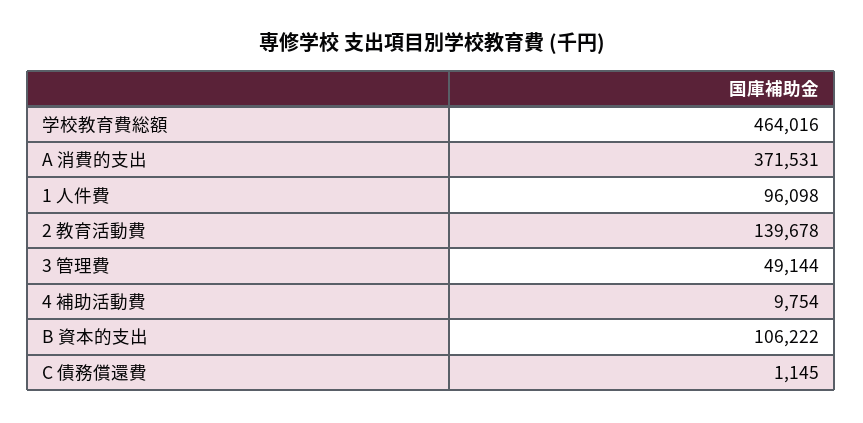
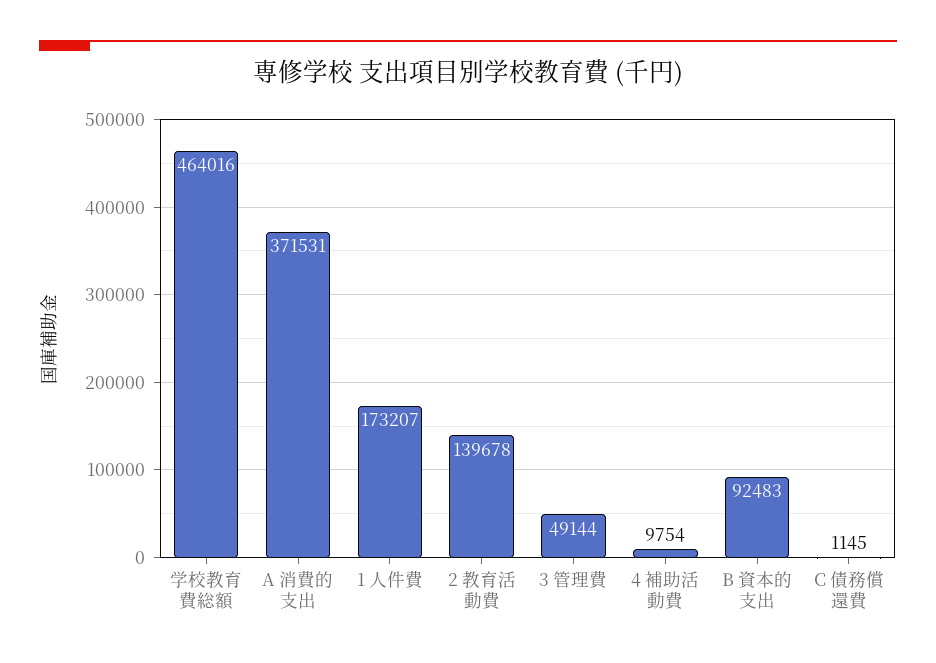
1 人件費: 96098 -> 173207
B 資本的支出: 106222 -> 92483

